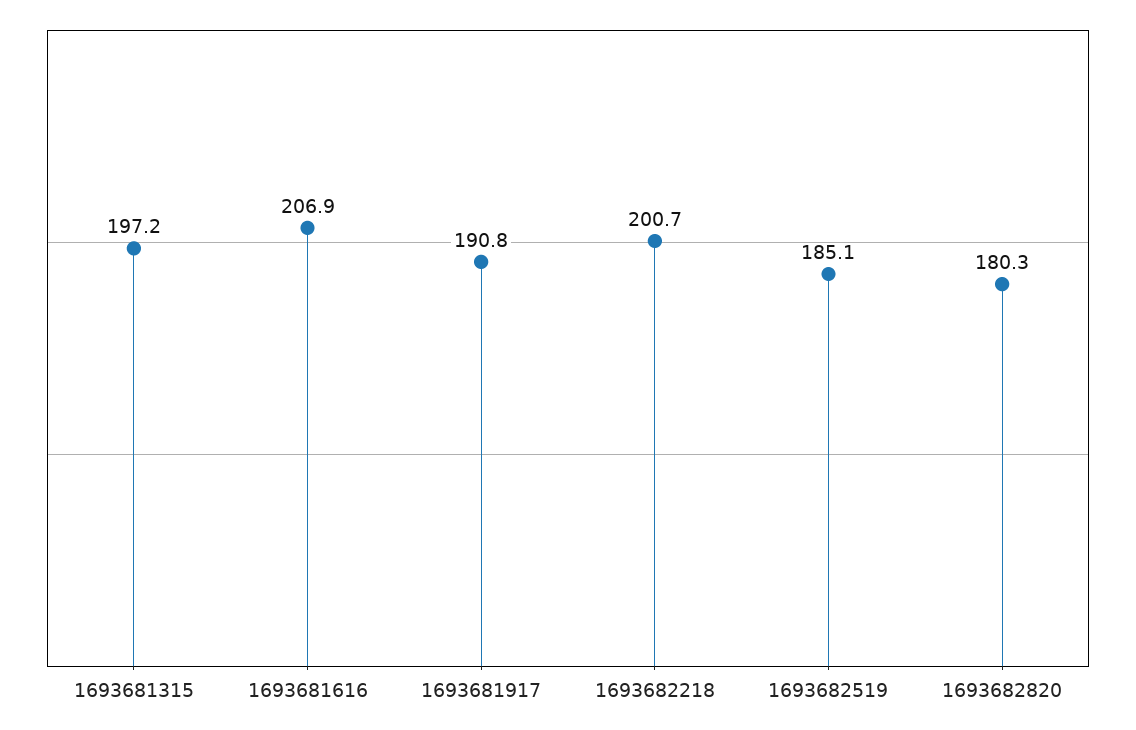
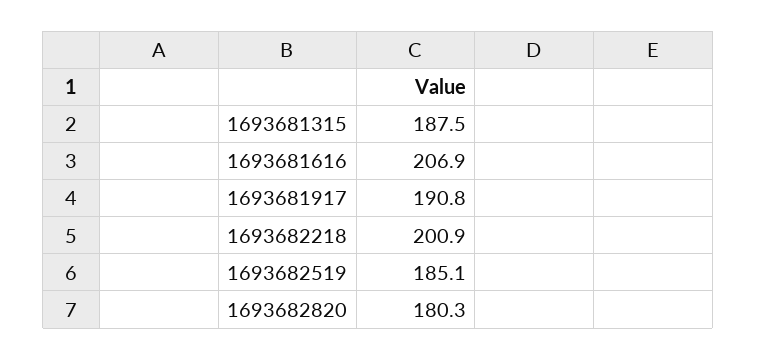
1693681315: 197.2 -> 187.5
1693682218: 200.7 -> 200.9

